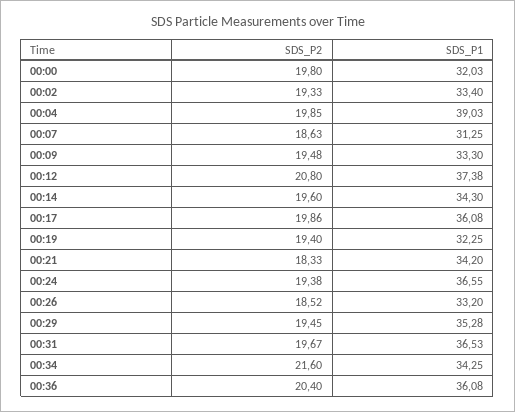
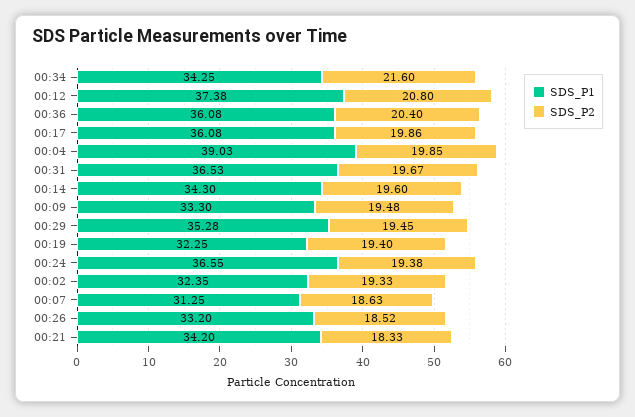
SDS_P2, 00:00: 19.8 -> none
SDS_P1, 00:00: 32.03 -> none
SDS_P1, 00:02: 33.4 -> 32.35

